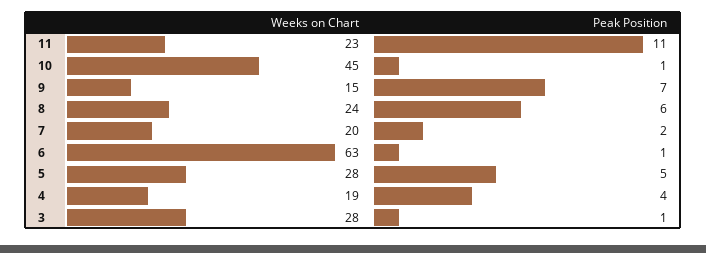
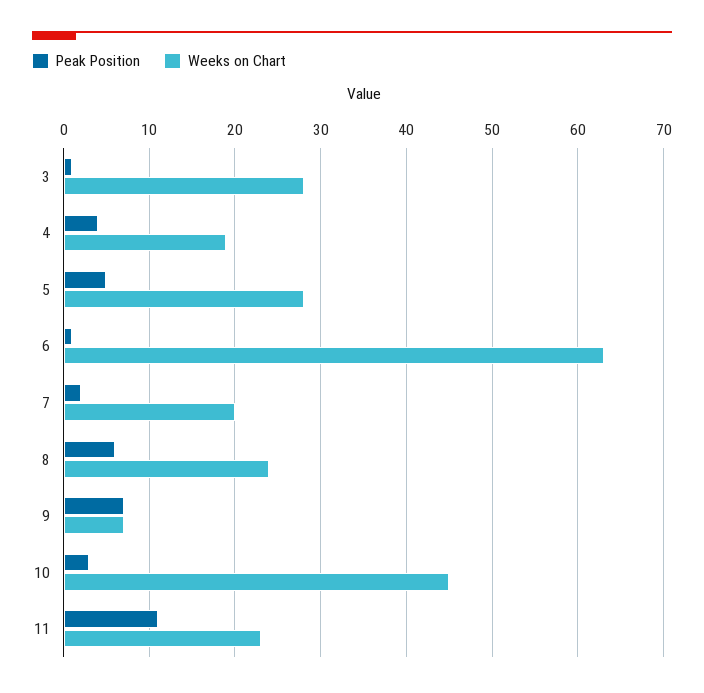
Peak Position, 10: 1 -> 3
Weeks on Chart, 9: 15 -> 7

